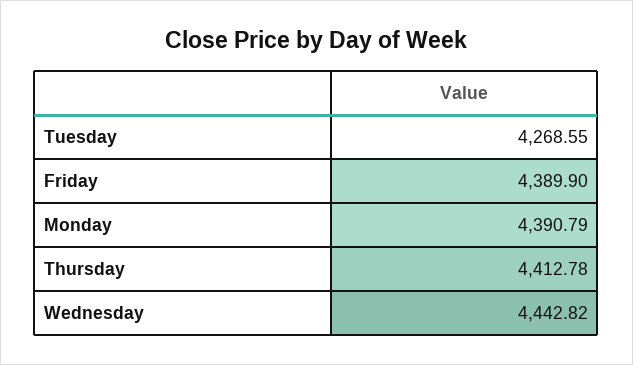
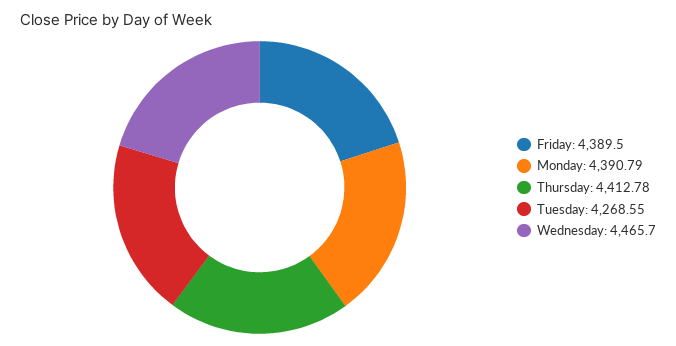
Friday: 4389.9 -> 4389.5
Wednesday: 4442.82 -> 4465.7

